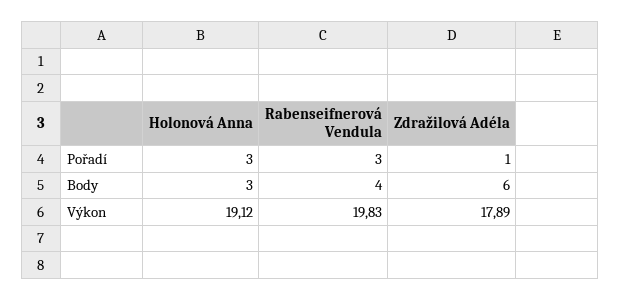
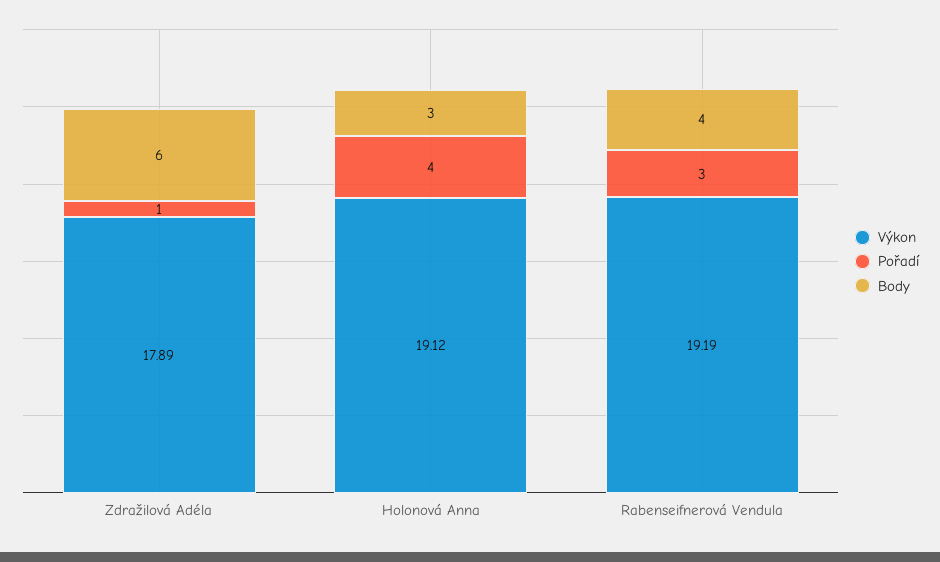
Pořadí, Holonová Anna: 3 -> 4
Výkon, Rabenseifnerová Vendula: 19.83 -> 19.19

